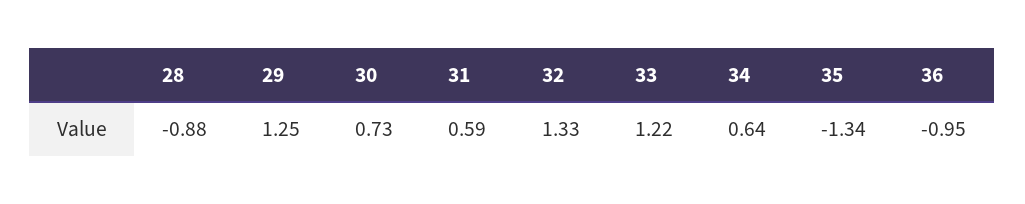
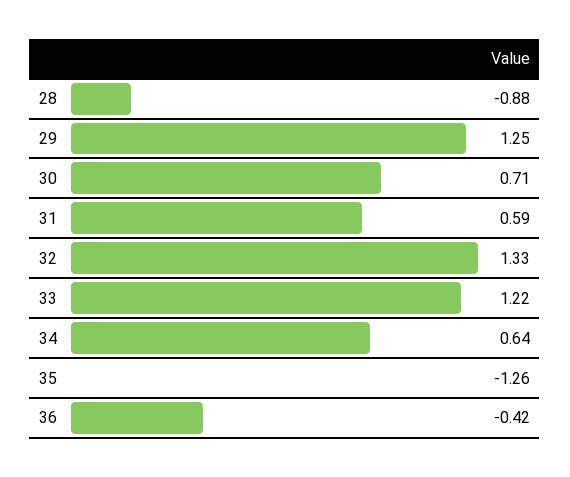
30: 0.73 -> 0.71
35: -1.34 -> -1.26
36: -0.95 -> -0.42

